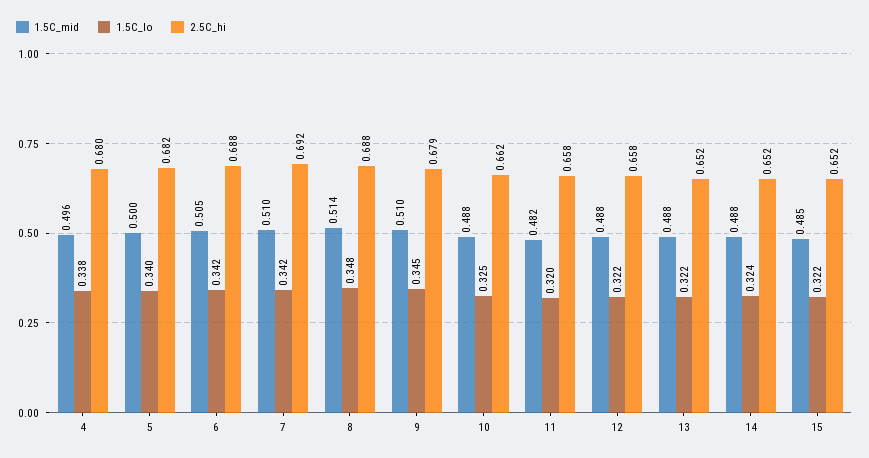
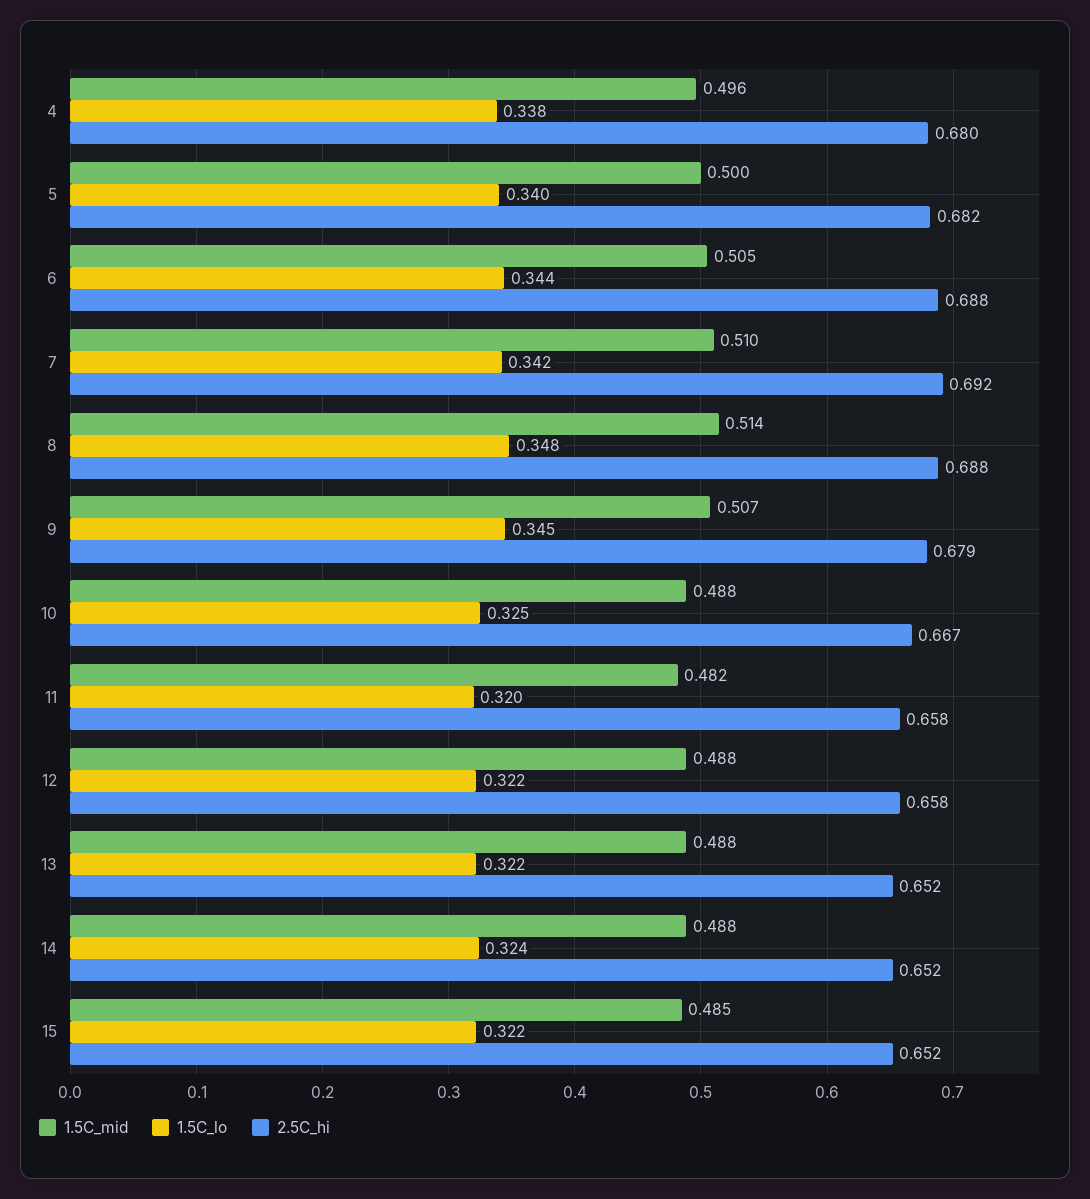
1.5C_lo, 6: 0.342 -> 0.344
1.5C_mid, 9: 0.51 -> 0.507
2.5C_hi, 10: 0.662 -> 0.667

